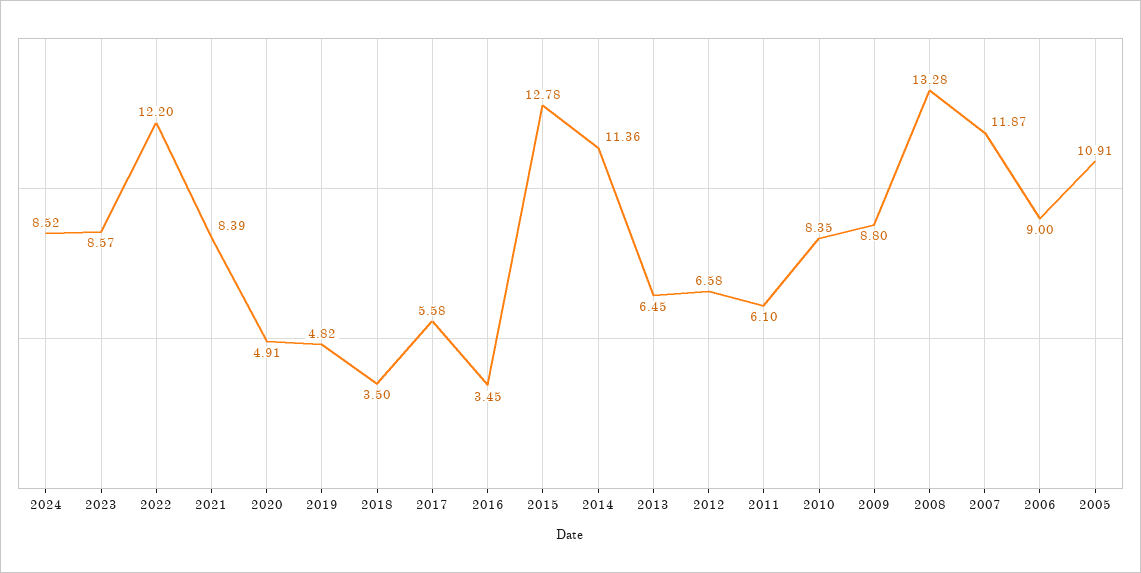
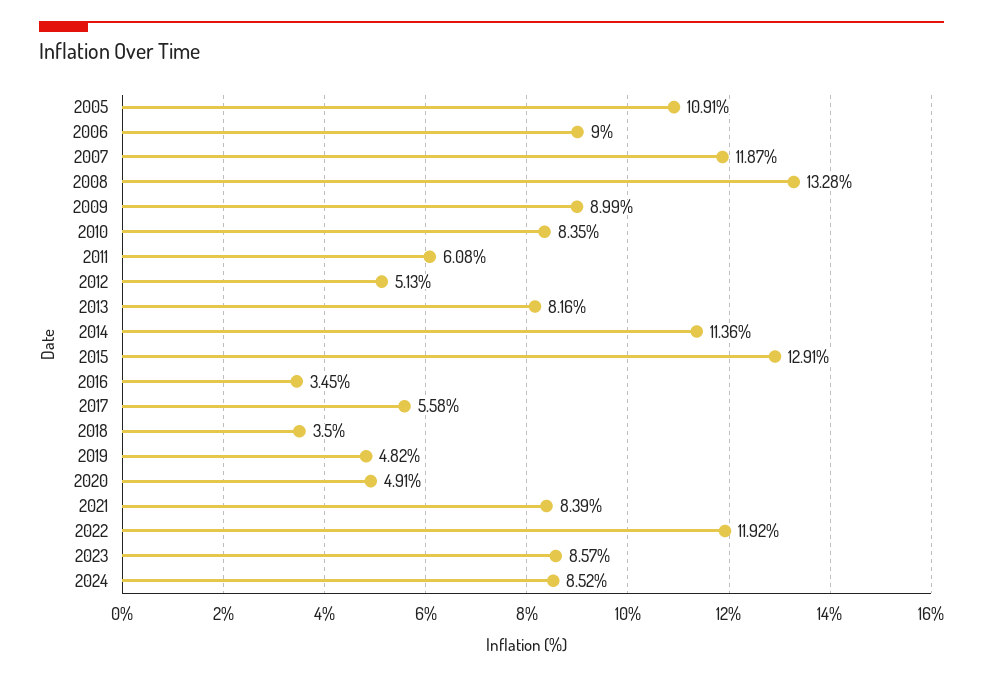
2022: 12.2 -> 11.92
2015: 12.78 -> 12.91
2013: 6.45 -> 8.16
2012: 6.58 -> 5.13
2011: 6.1 -> 6.08
2009: 8.8 -> 8.99

